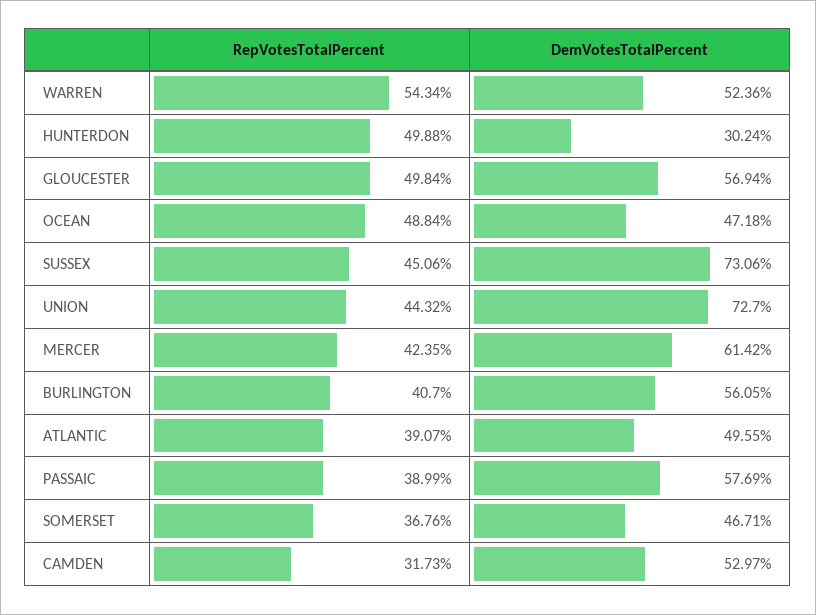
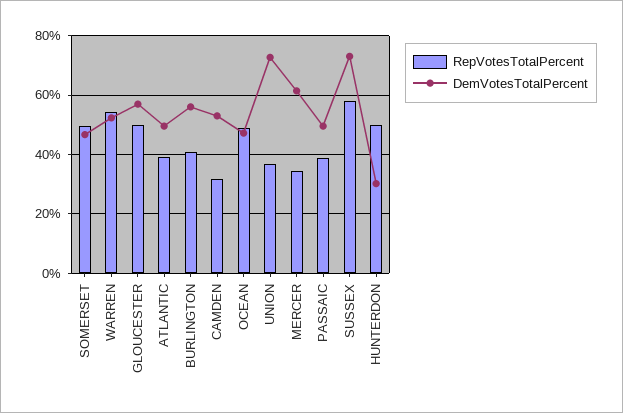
RepVotesTotalPercent, SUSSEX: 45.06 -> 57.5
RepVotesTotalPercent, UNION: 44.32 -> 37.5
RepVotesTotalPercent, MERCER: 42.35 -> 35
DemVotesTotalPercent, PASSAIC: 57.69 -> 50
RepVotesTotalPercent, SOMERSET: 36.76 -> 50

